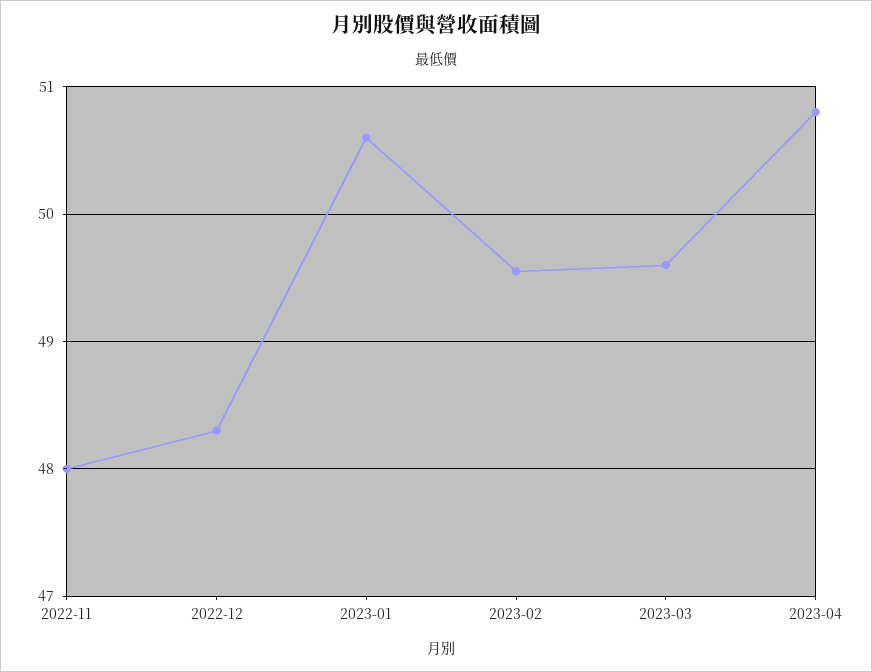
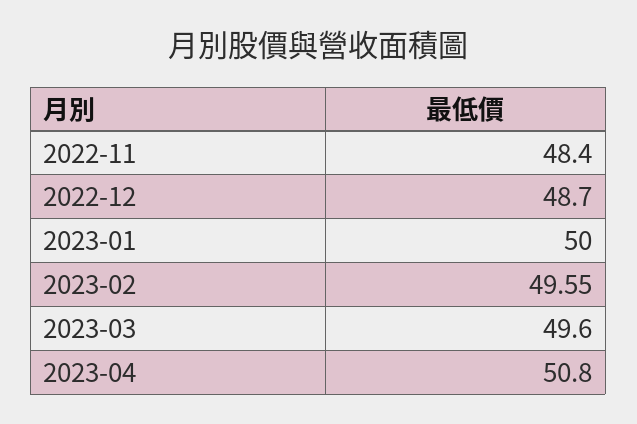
2022-11: 48 -> 48.4
2022-12: 48.3 -> 48.7
2023-01: 50.6 -> 50

